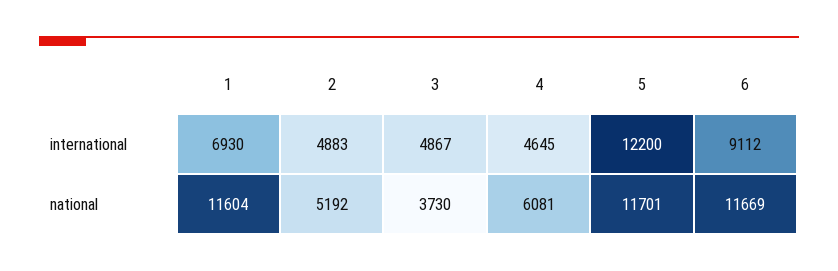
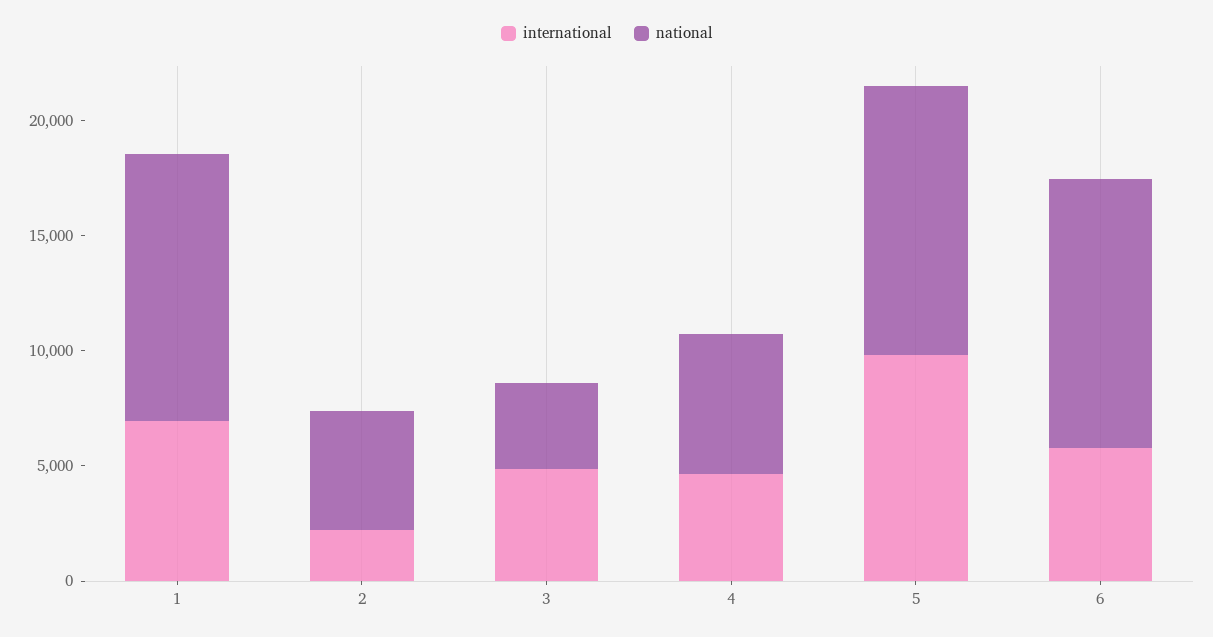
international, 2: 4883 -> 2000
international, 5: 12200 -> 10000
international, 6: 9112 -> 6000

